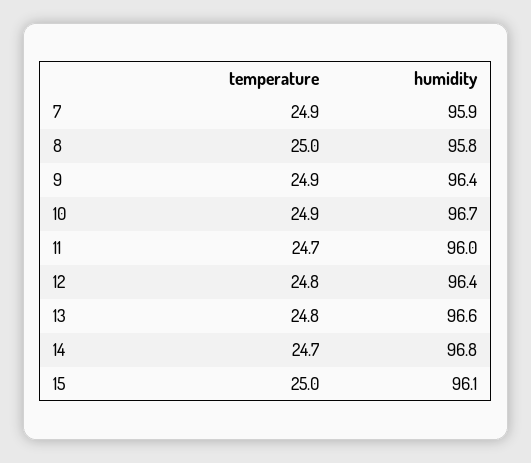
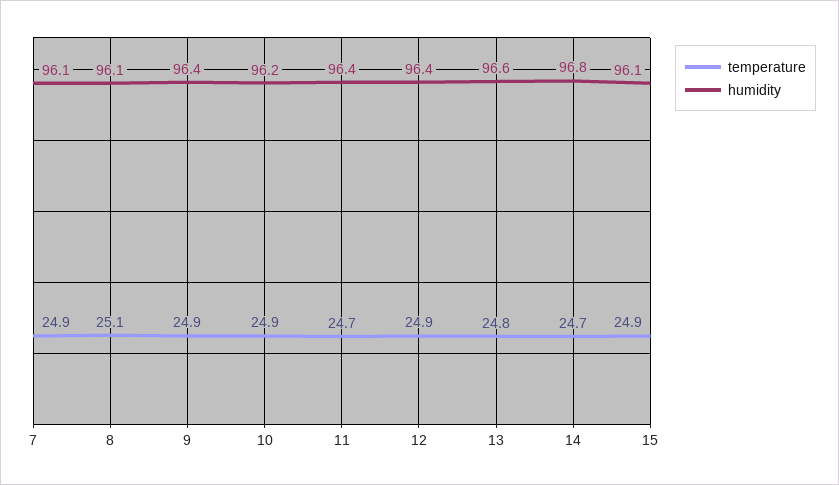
humidity, 7: 95.9 -> 96.1
temperature, 8: 25 -> 25.1
humidity, 8: 95.8 -> 96.1
humidity, 10: 96.7 -> 96.2
humidity, 11: 96 -> 96.4
temperature, 12: 24.8 -> 24.9
temperature, 15: 25 -> 24.9

